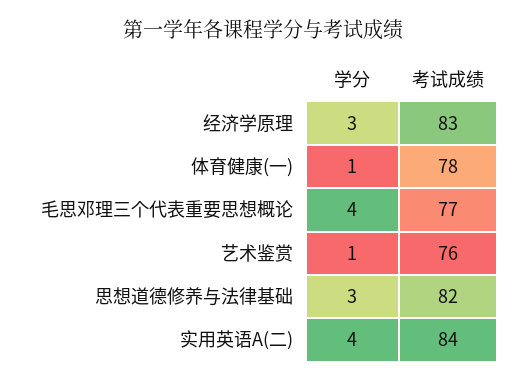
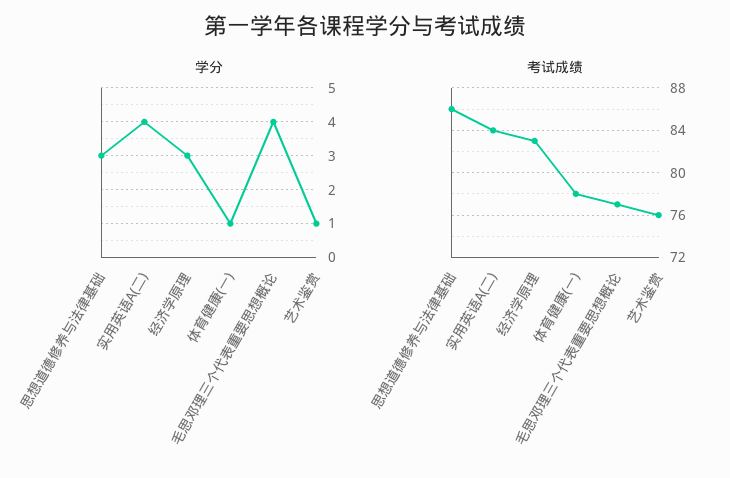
考试成绩, 思想道德修养与法律基础: 82 -> 86

